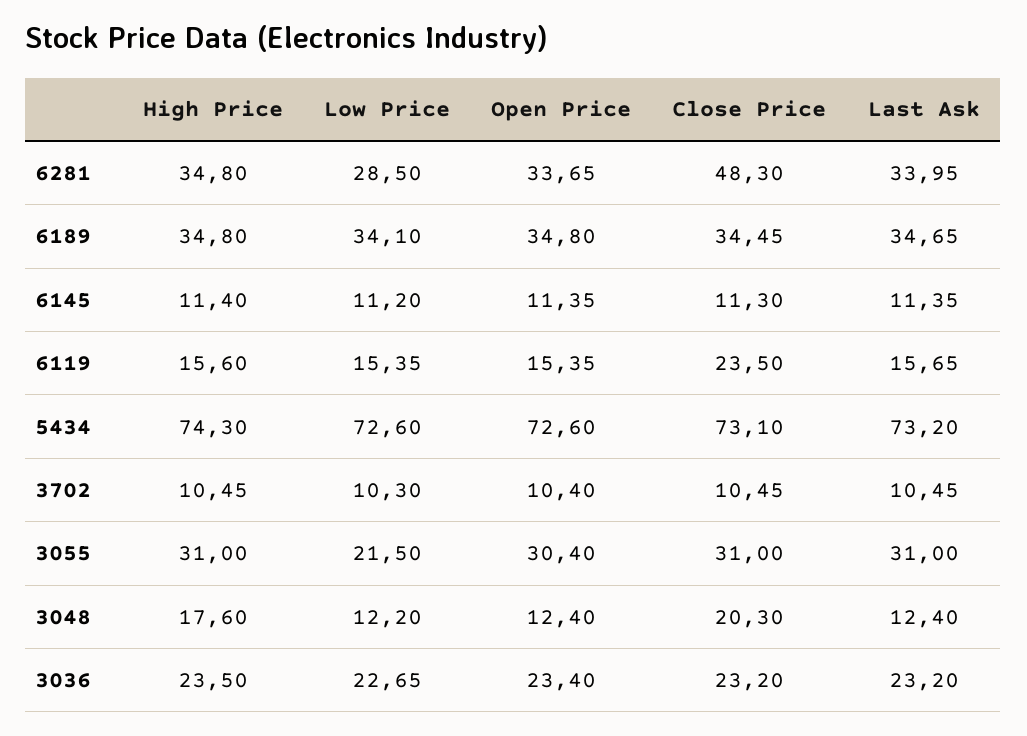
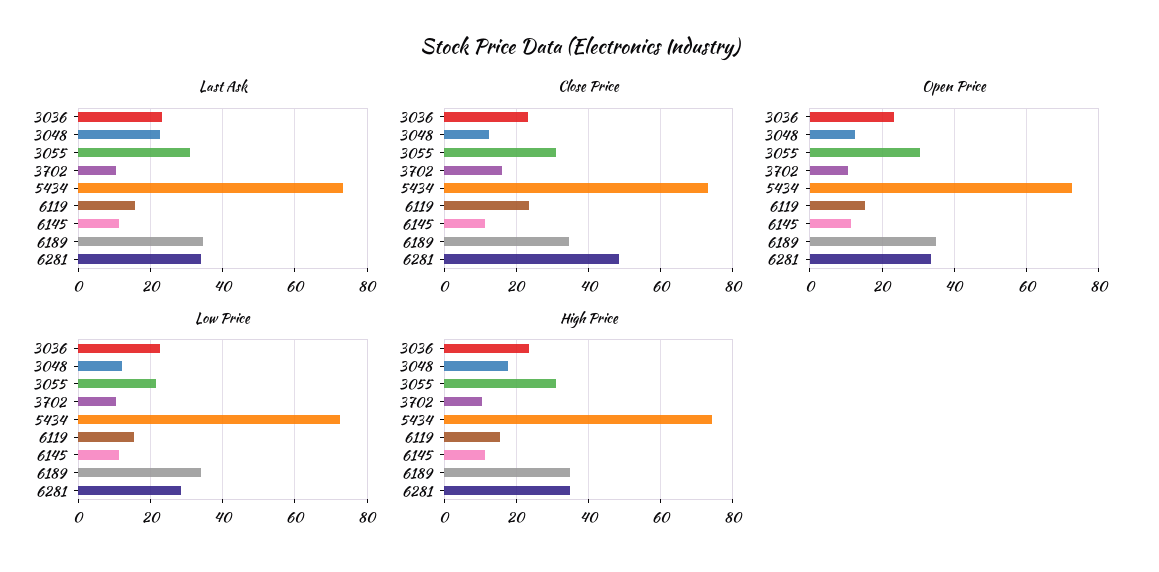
Close Price, 3702: 10.45 -> 16
Close Price, 3048: 20.3 -> 12
Last Ask, 3048: 12.4 -> 22

